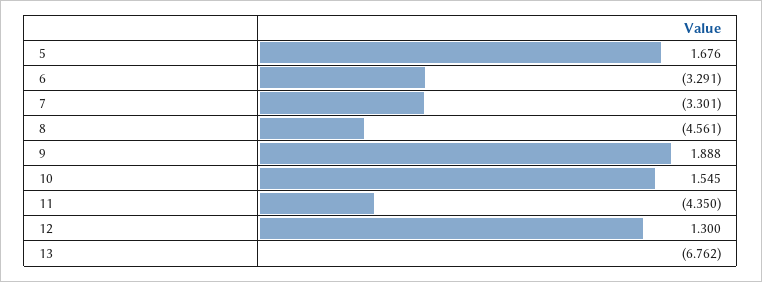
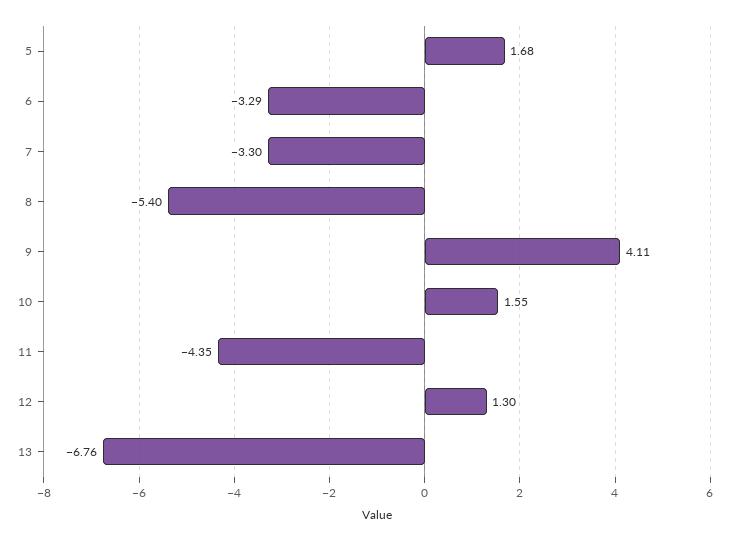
8: -4.561 -> -5.4
9: 1.888 -> 4.11

